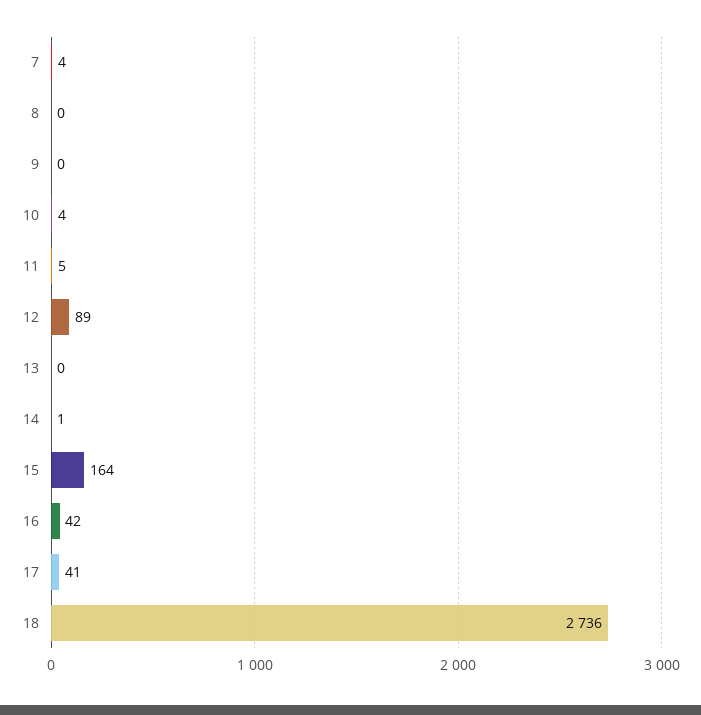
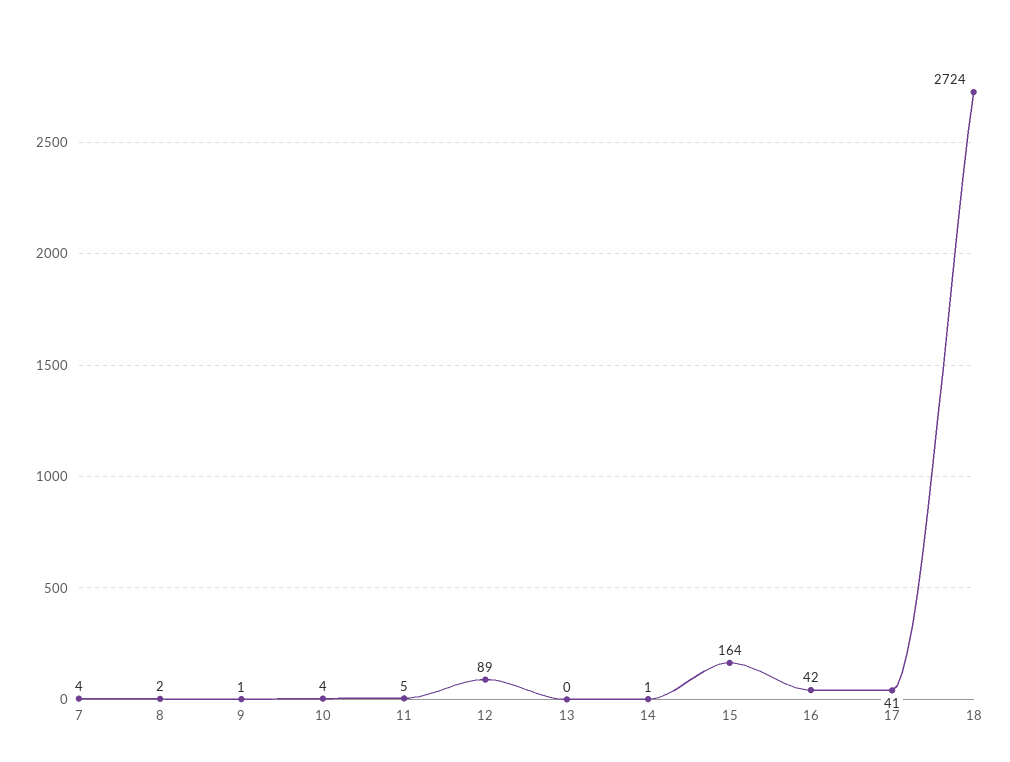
8: 0 -> 2
9: 0 -> 1
18: 2736 -> 2724

